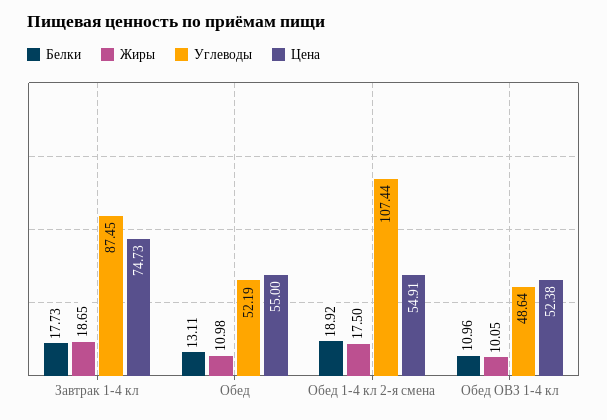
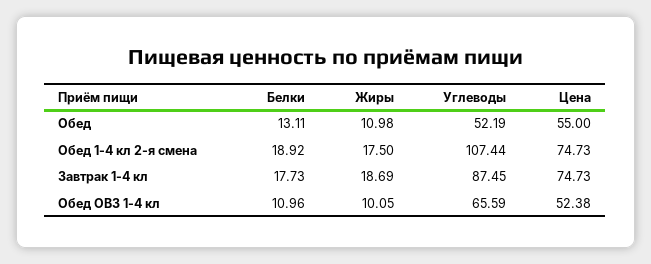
Жиры, Завтрак 1-4 кл: 18.65 -> 18.69
Цена, Обед 1-4 кл 2-я смена: 54.91 -> 74.73
Углеводы, Обед ОВЗ 1-4 кл: 48.64 -> 65.59

